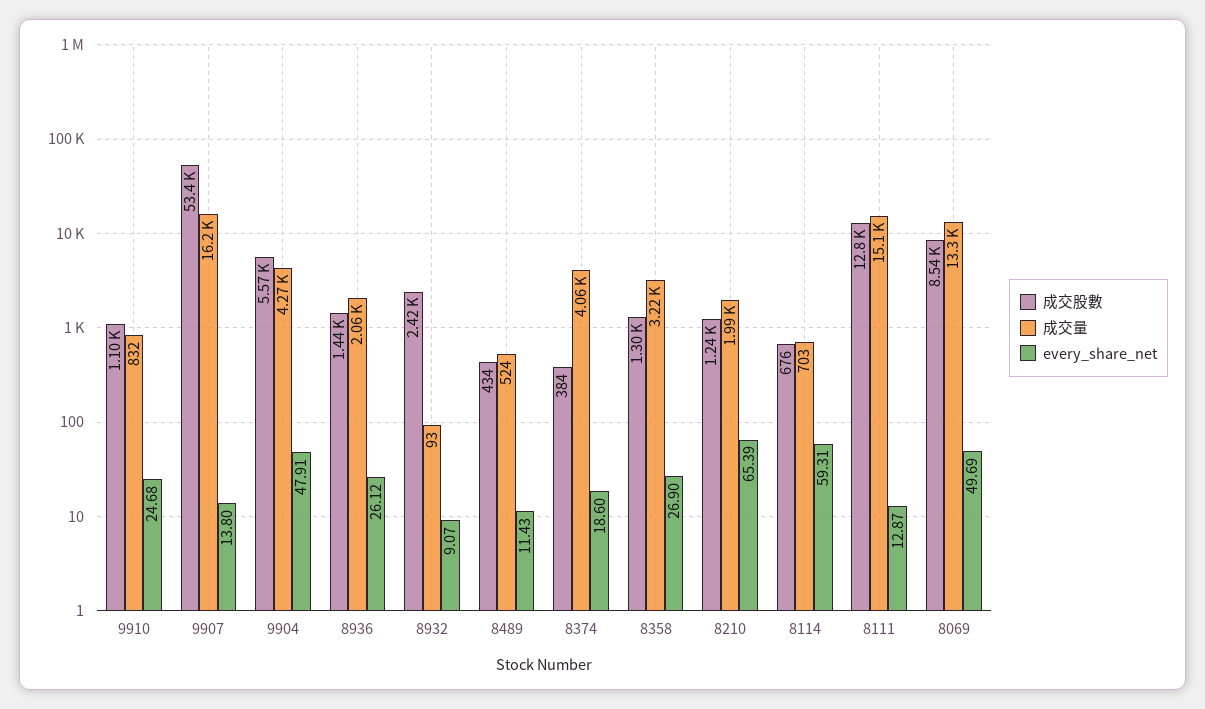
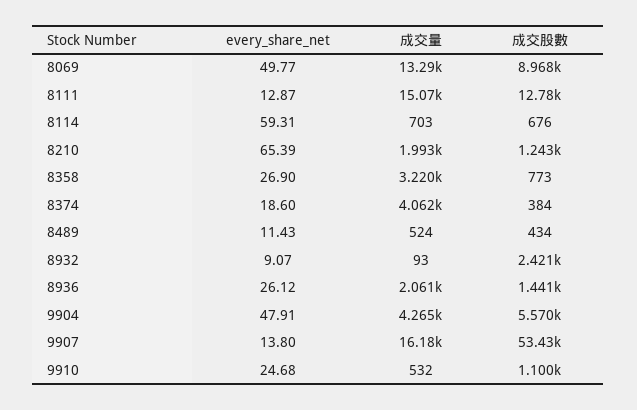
成交量, 9910: 832 -> 532
成交股數, 8358: 1300 -> 773
成交股數, 8069: 8540 -> 8968
every_share_net, 8069: 49.69 -> 49.77

